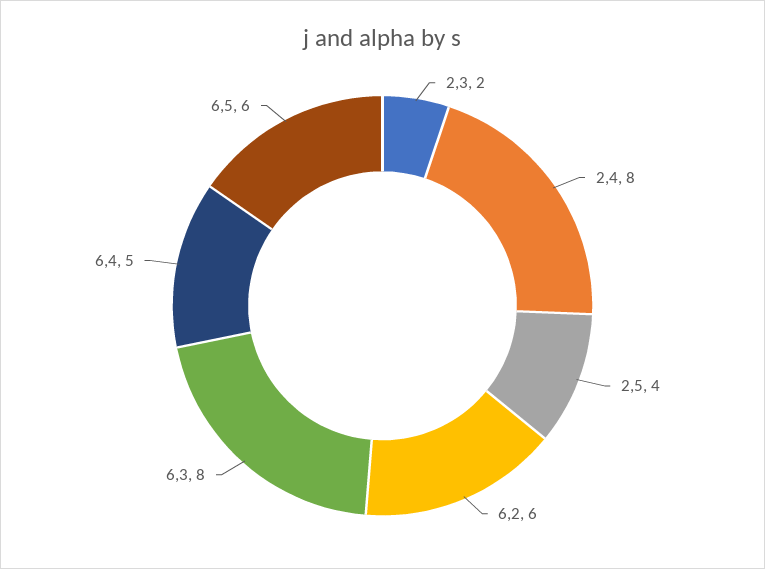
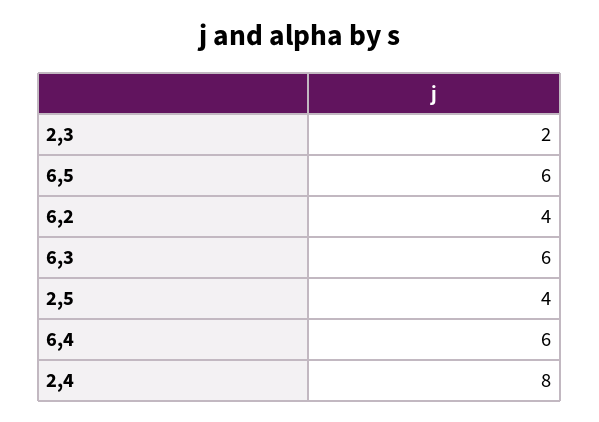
6,2: 6 -> 4
6,3: 8 -> 6
6,4: 5 -> 6

